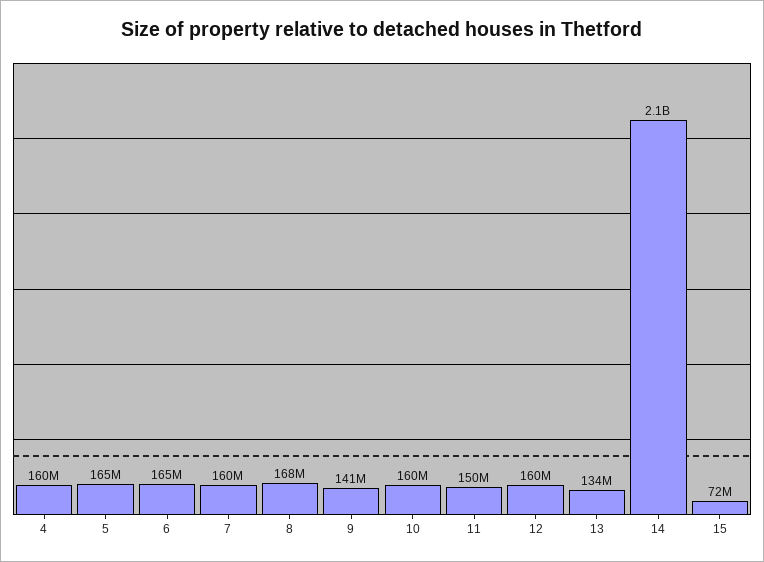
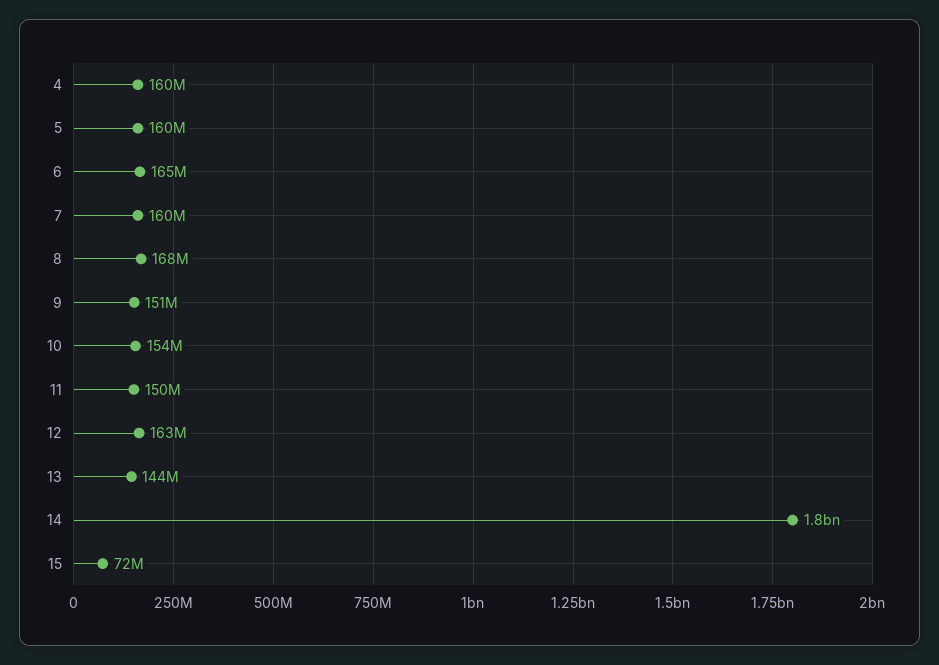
5: 165000000 -> 160000000
9: 141000000 -> 151000000
10: 160000000 -> 154000000
12: 160000000 -> 163000000
13: 134000000 -> 144000000
14: 2100000000 -> 1800000000

